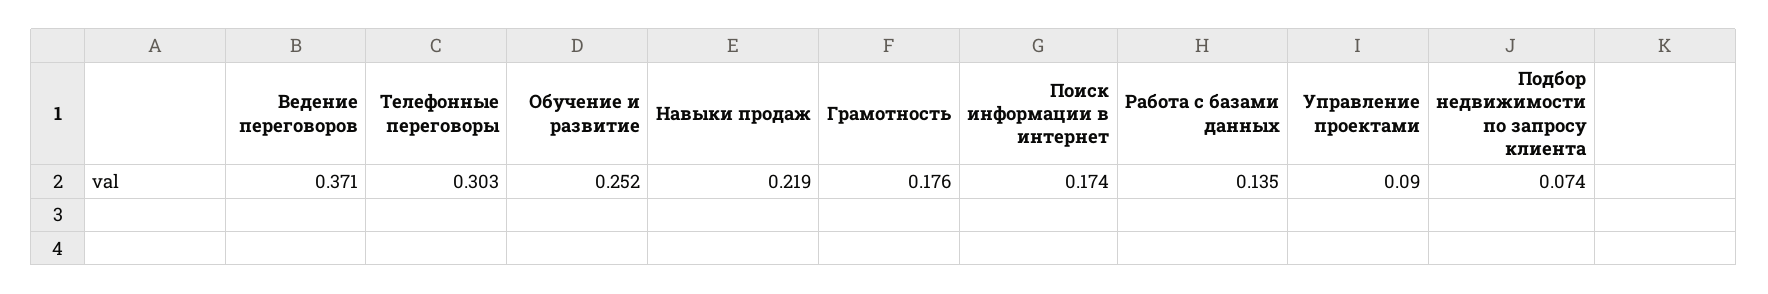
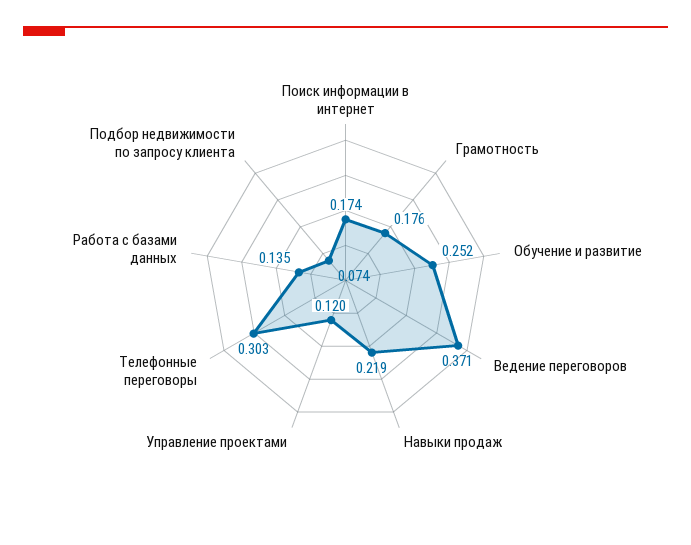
Управление проектами: 0.09 -> 0.12

